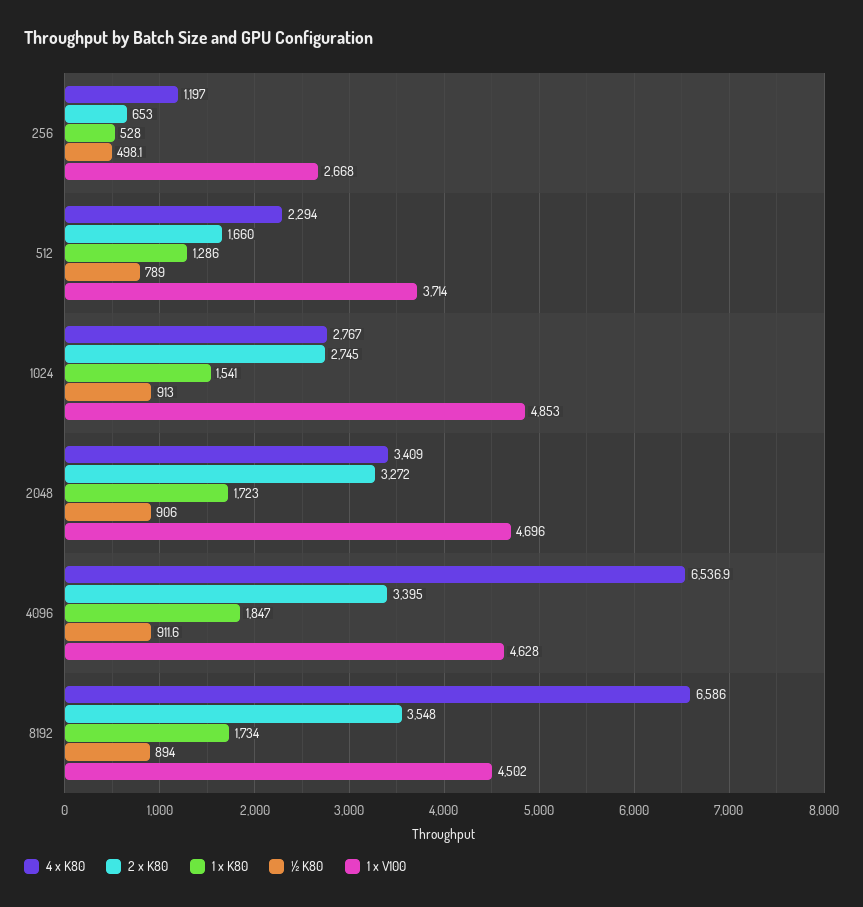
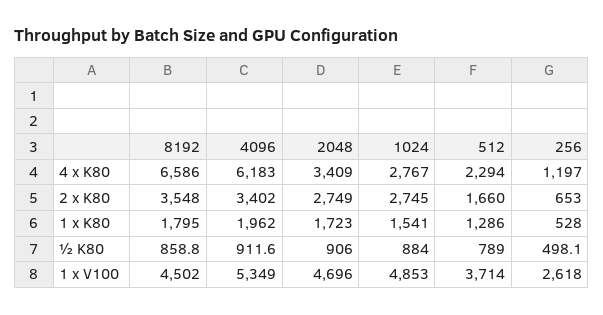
1 x V100, 256: 2668 -> 2618
½ K80, 1024: 913 -> 884
2 x K80, 2048: 3272 -> 2749
4 x K80, 4096: 6536.9 -> 6183
2 x K80, 4096: 3395 -> 3402
1 x K80, 4096: 1847 -> 1962
1 x V100, 4096: 4628 -> 5349
1 x K80, 8192: 1734 -> 1795
½ K80, 8192: 894 -> 858.8

